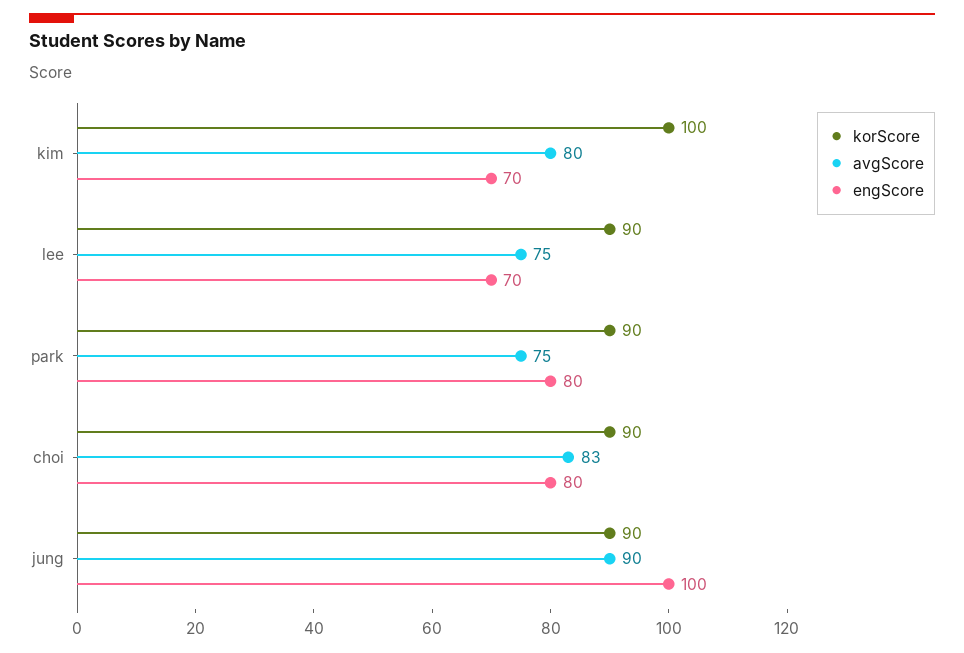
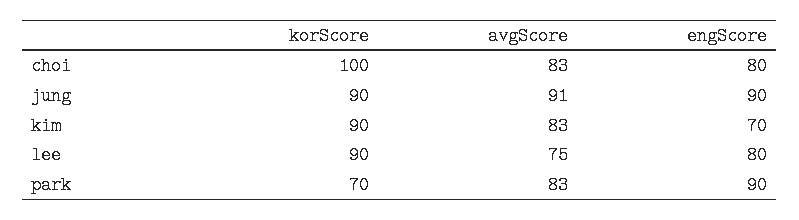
korScore, kim: 100 -> 90
avgScore, kim: 80 -> 83
engScore, lee: 70 -> 80
korScore, park: 90 -> 70
avgScore, park: 75 -> 83
engScore, park: 80 -> 90
korScore, choi: 90 -> 100
avgScore, jung: 90 -> 91
engScore, jung: 100 -> 90

